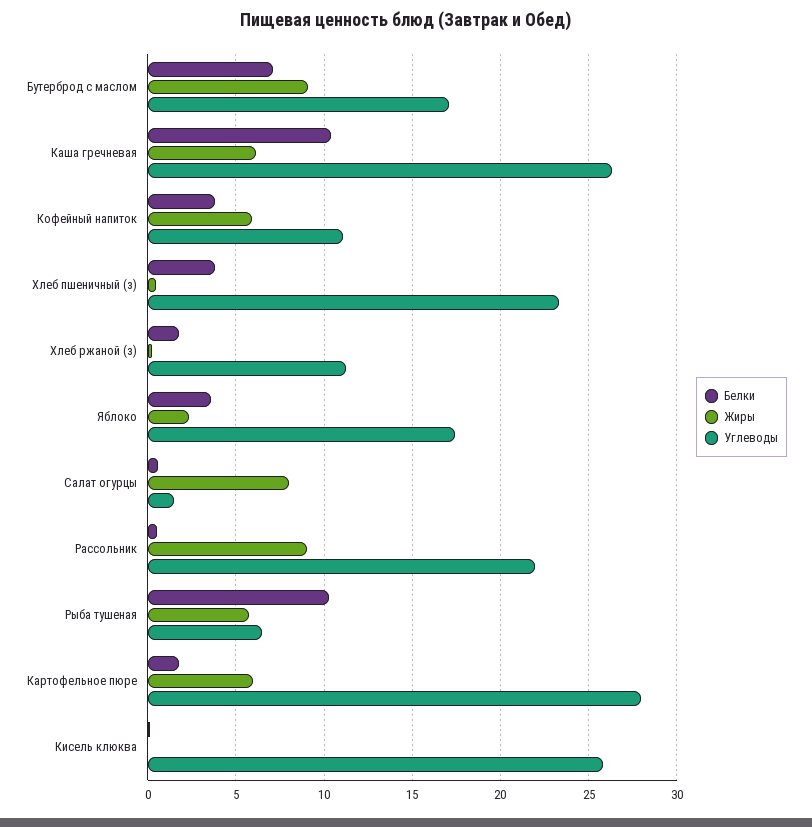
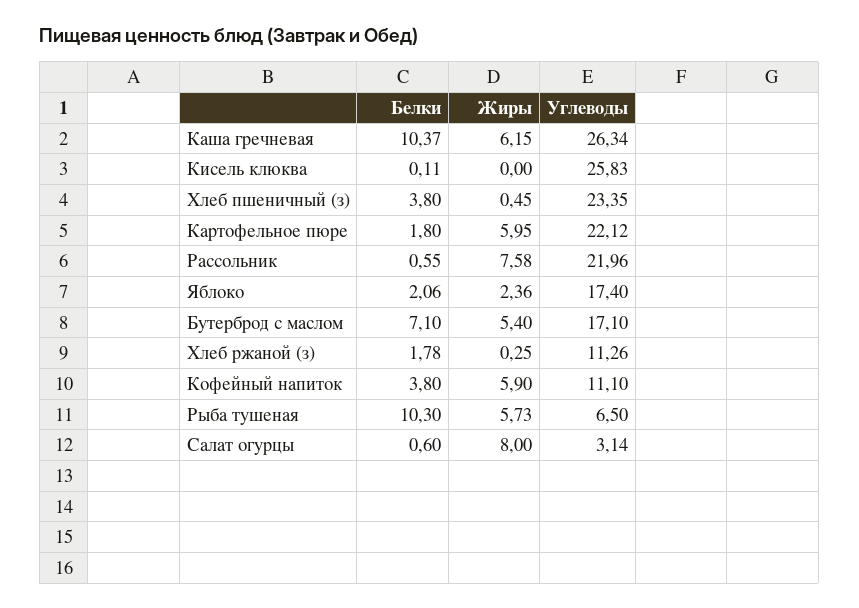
Жиры, Бутерброд с маслом: 9 -> 5.4
Белки, Яблоко: 3.5 -> 2.06
Углеводы, Салат огурцы: 1.5 -> 3.14
Жиры, Рассольник: 9 -> 7.58
Углеводы, Картофельное пюре: 28 -> 22.12

